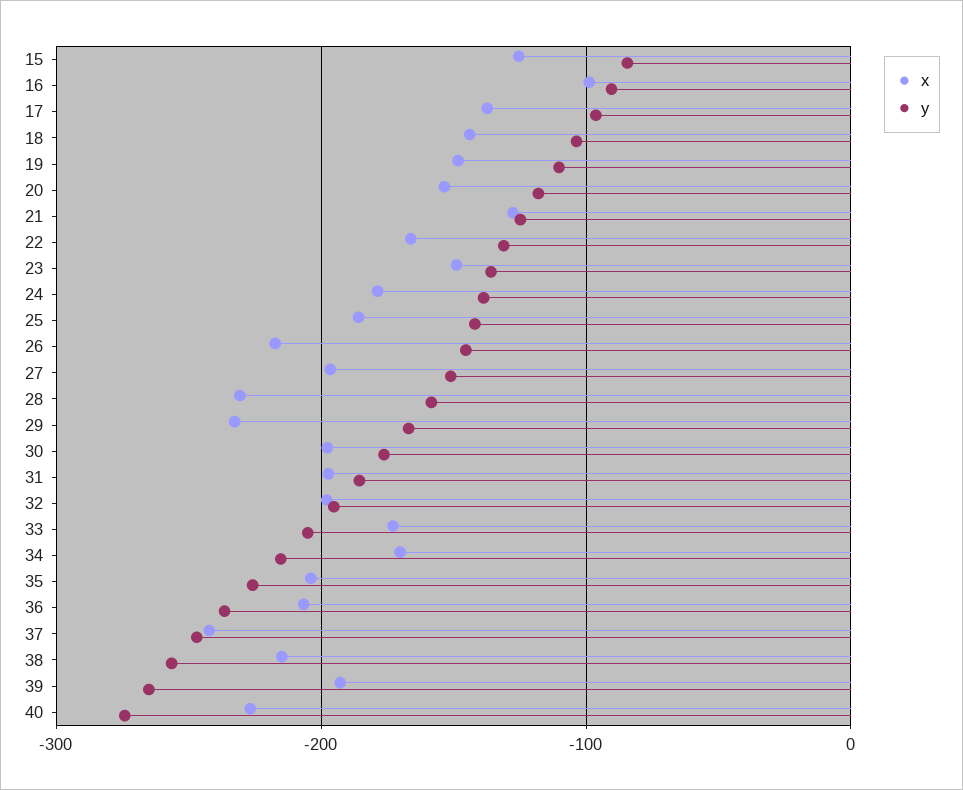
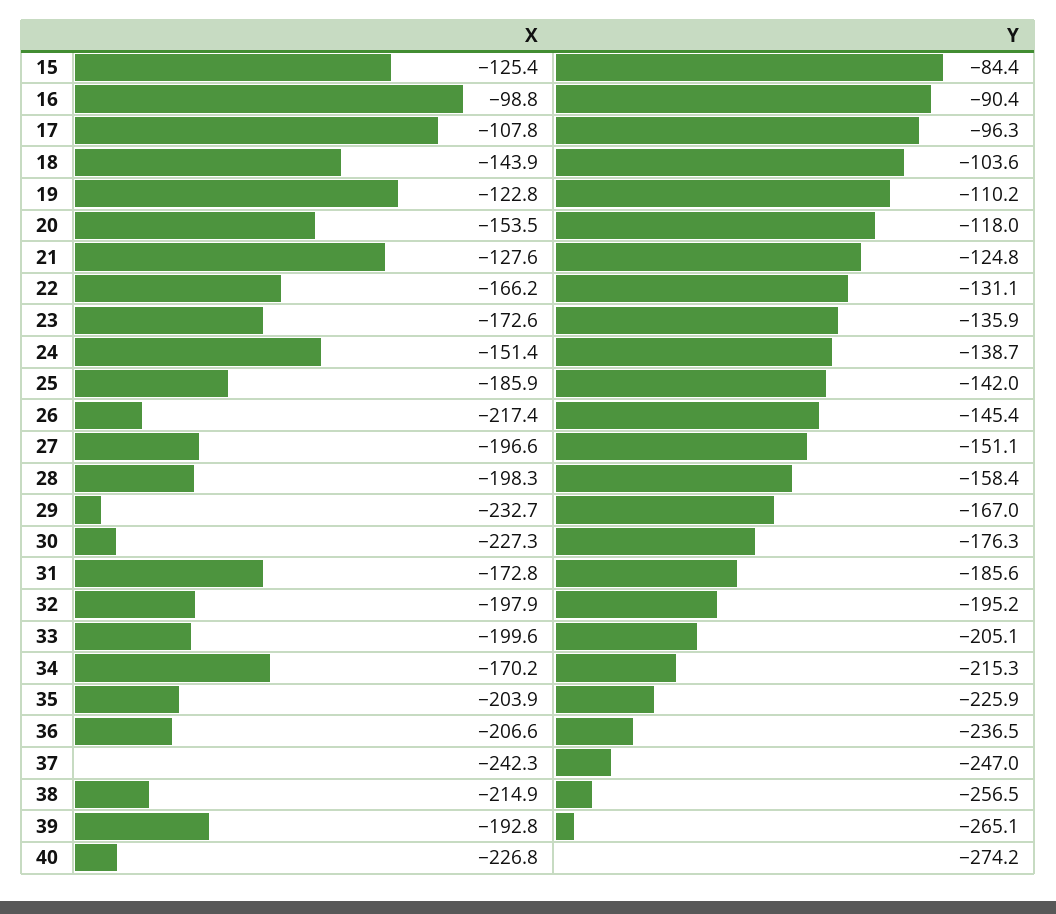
x, 17: -140 -> -107.8
x, 19: -150 -> -122.8
x, 23: -150 -> -172.6
x, 24: -180 -> -151.4
x, 28: -230 -> -198.3
x, 30: -200 -> -227.3
x, 31: -200 -> -172.8
x, 33: -170 -> -199.6

